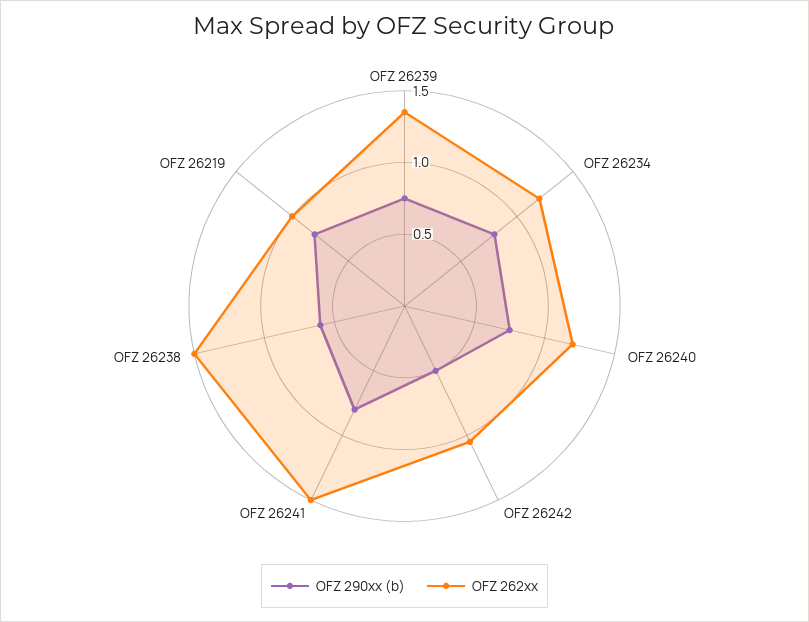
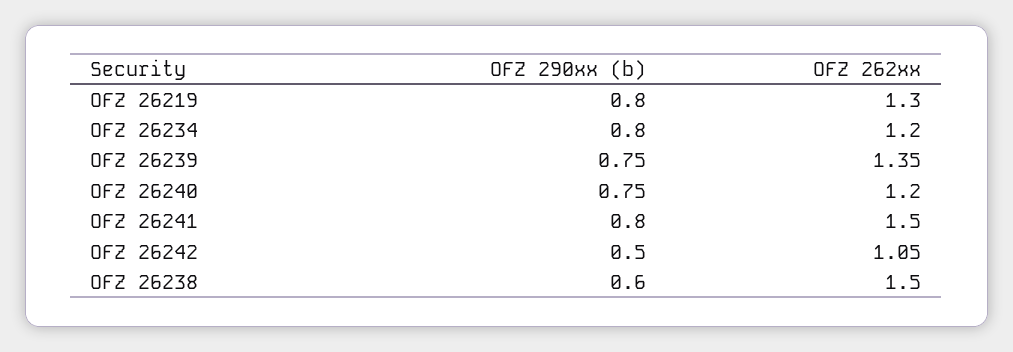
OFZ 262xx, OFZ 26219: 1 -> 1.3

